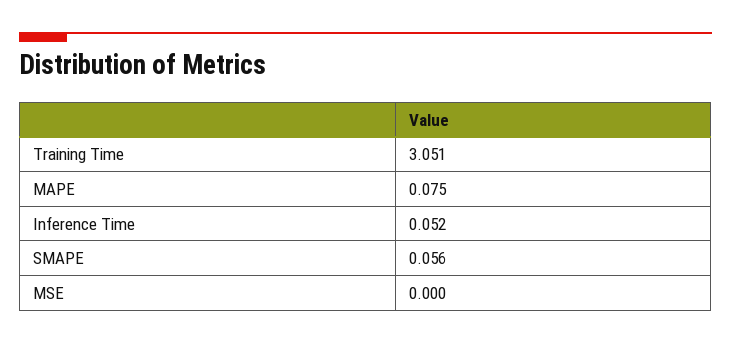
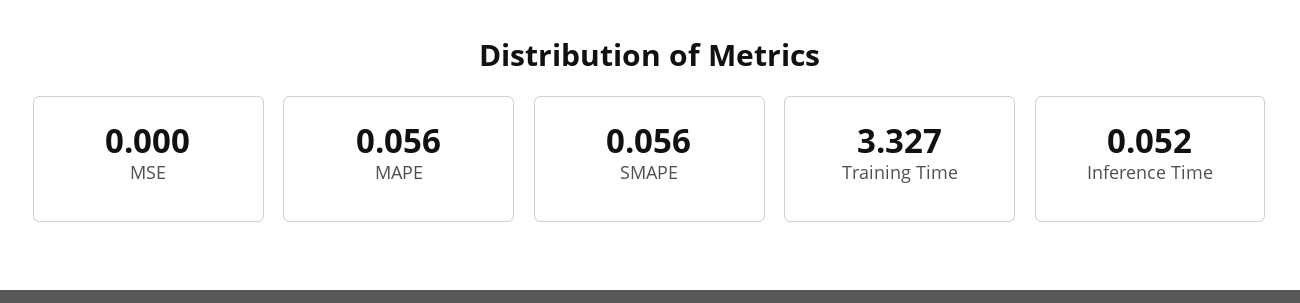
Training Time: 3.051 -> 3.327
MAPE: 0.075 -> 0.056

